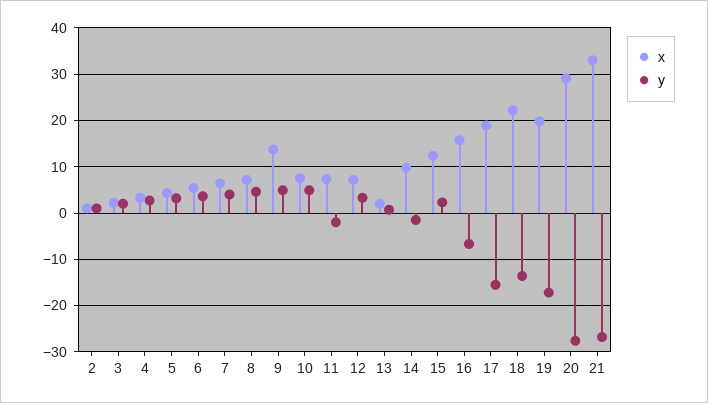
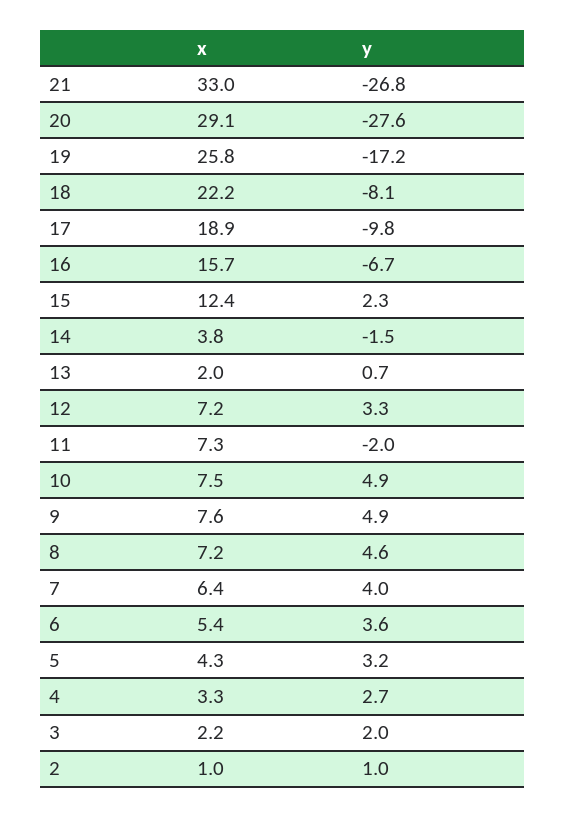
x, 9: 14 -> 7.6
x, 14: 10 -> 3.8
y, 17: -16 -> -9.8
y, 18: -14 -> -8.1
x, 19: 20 -> 25.8

